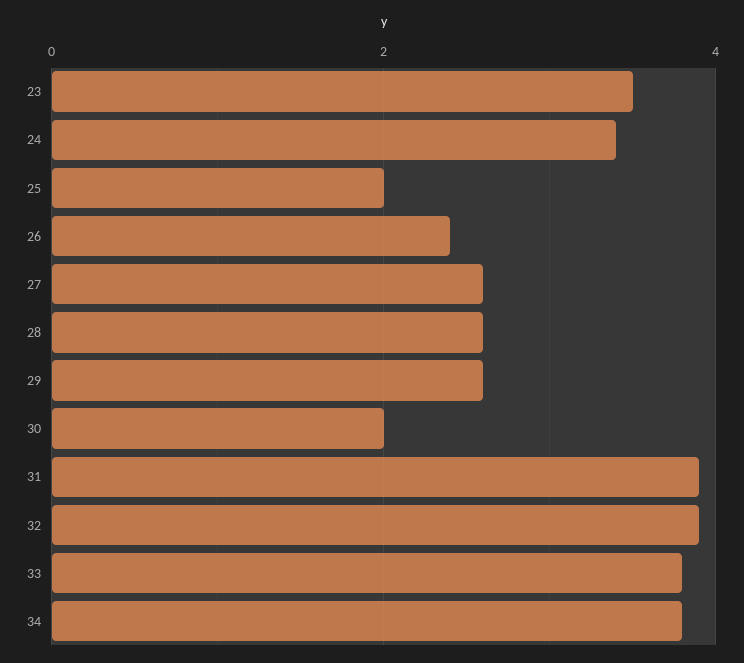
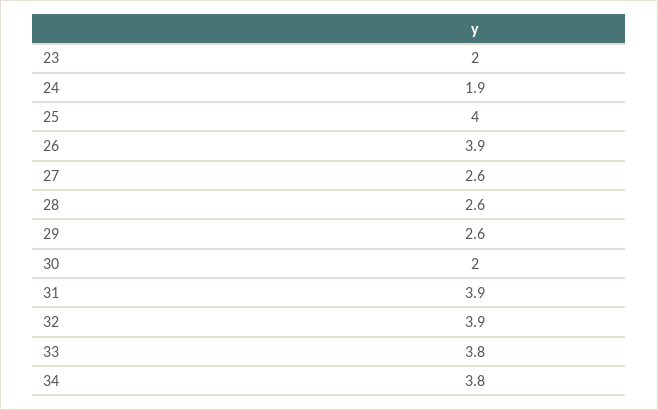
23: 3.5 -> 2
24: 3.5 -> 1.9
25: 2 -> 4
26: 2.5 -> 3.9

